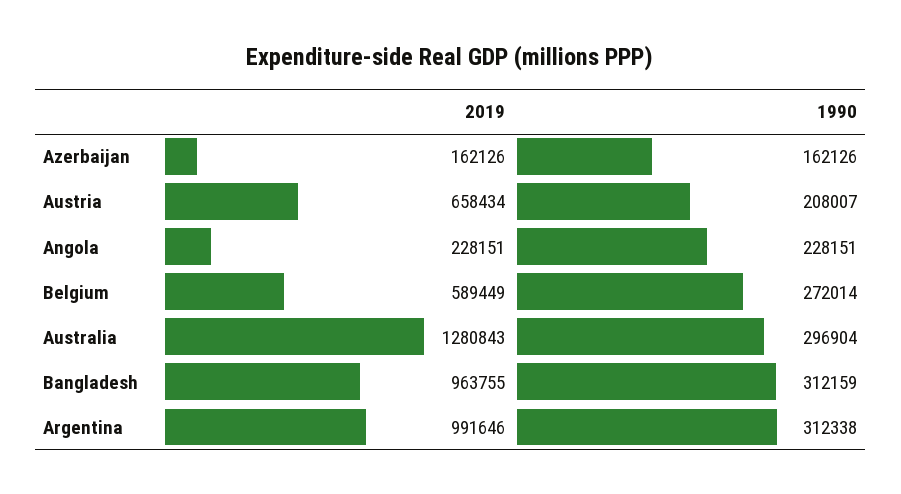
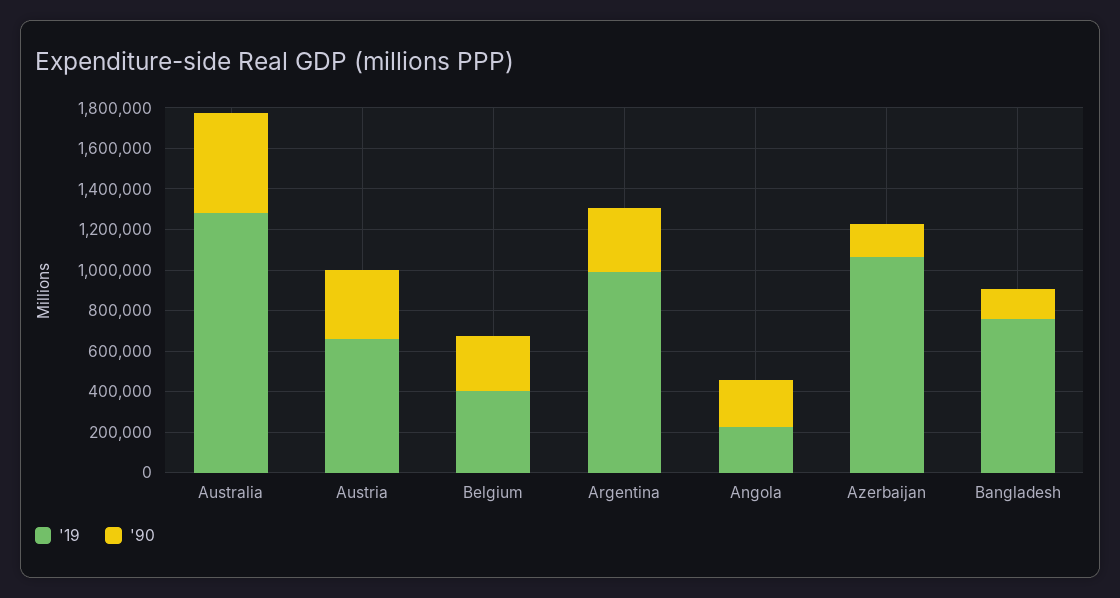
2019, Azerbaijan: 162126 -> 1050000
1990, Austria: 208007 -> 350000
2019, Belgium: 589449 -> 400000
1990, Australia: 296904 -> 500000
2019, Bangladesh: 963755 -> 750000
1990, Bangladesh: 312159 -> 150000

